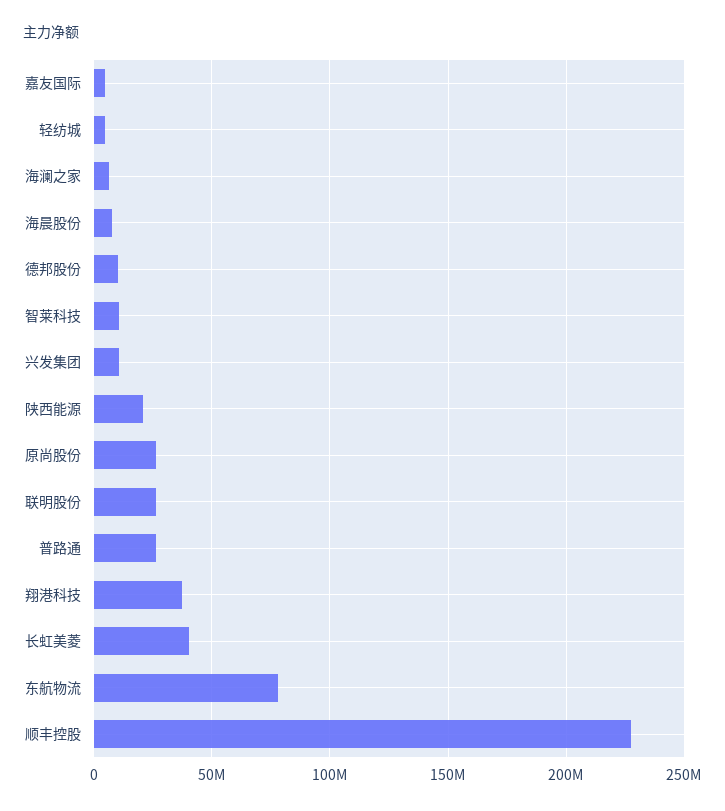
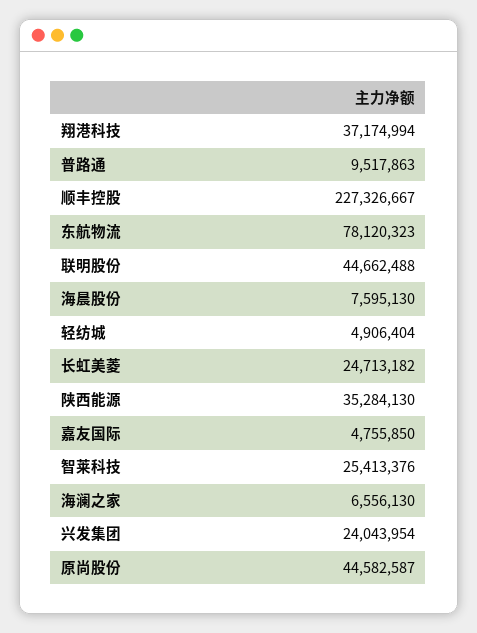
德邦股份: 10000000 -> none
智莱科技: 10000000 -> 25413376
兴发集团: 10000000 -> 24043954
陕西能源: 20000000 -> 35284130
原尚股份: 25000000 -> 44582587
联明股份: 25000000 -> 44662488
普路通: 25000000 -> 9517863
长虹美菱: 40000000 -> 24713182

